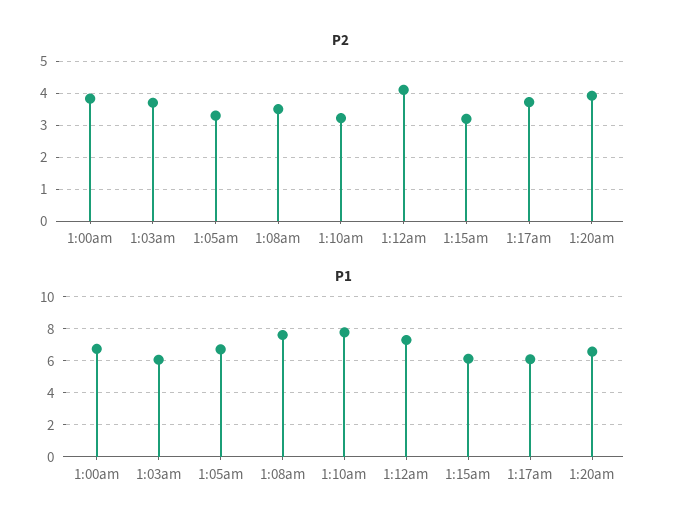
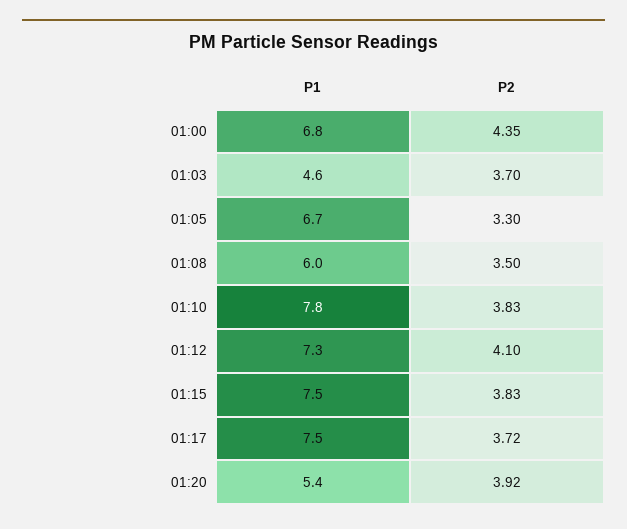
P2, 1:00am: 3.8 -> 4.35
P2, 1:10am: 3.2 -> 3.83
P2, 1:15am: 3.2 -> 3.83
P1, 1:03am: 6 -> 4.6
P1, 1:08am: 7.5 -> 6
P1, 1:15am: 6 -> 7.5
P1, 1:17am: 6 -> 7.5
P1, 1:20am: 6.5 -> 5.4

